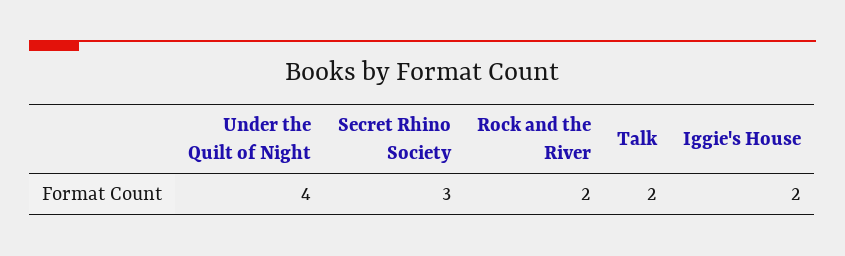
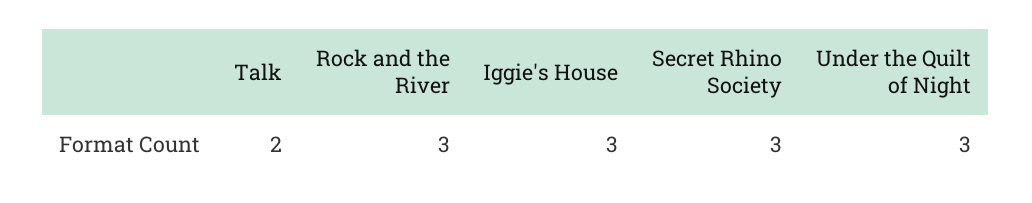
Under the Quilt of Night: 4 -> 3
Rock and the River: 2 -> 3
Iggie's House: 2 -> 3

